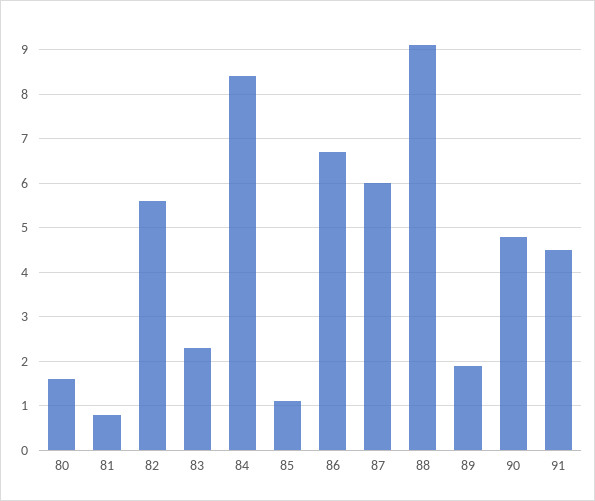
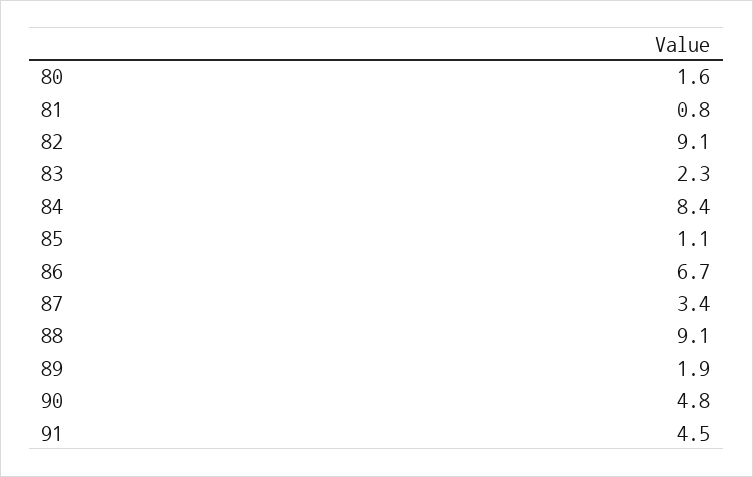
82: 5.5 -> 9.1
87: 6 -> 3.4

